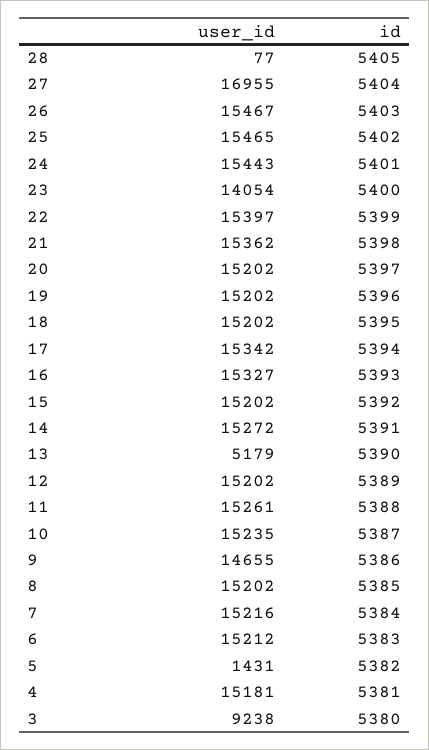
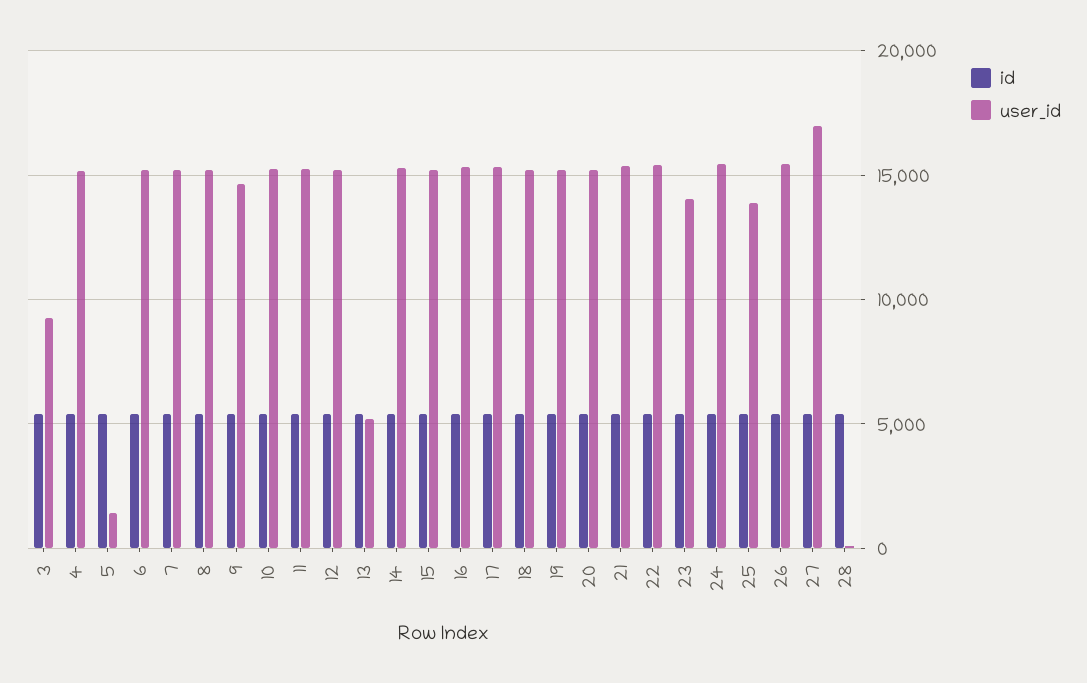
user_id, 25: 15465 -> 14000

